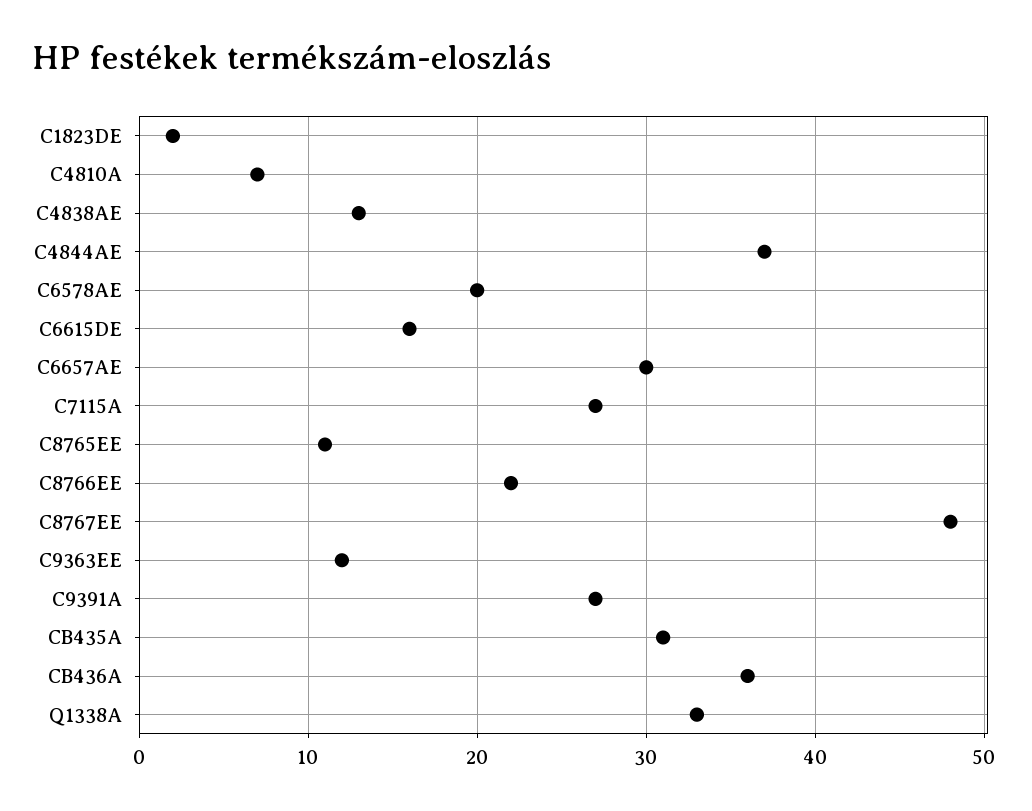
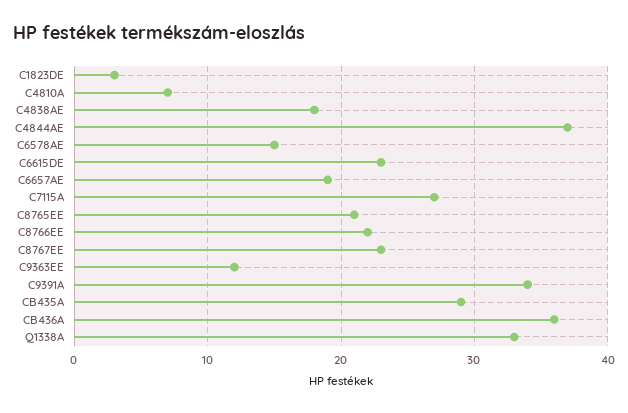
C1823DE: 2 -> 3
C4838AE: 13 -> 18
C6578AE: 20 -> 15
C6615DE: 16 -> 23
C6657AE: 30 -> 19
C8765EE: 11 -> 21
C8767EE: 48 -> 23
C9391A: 27 -> 34
CB435A: 31 -> 29

